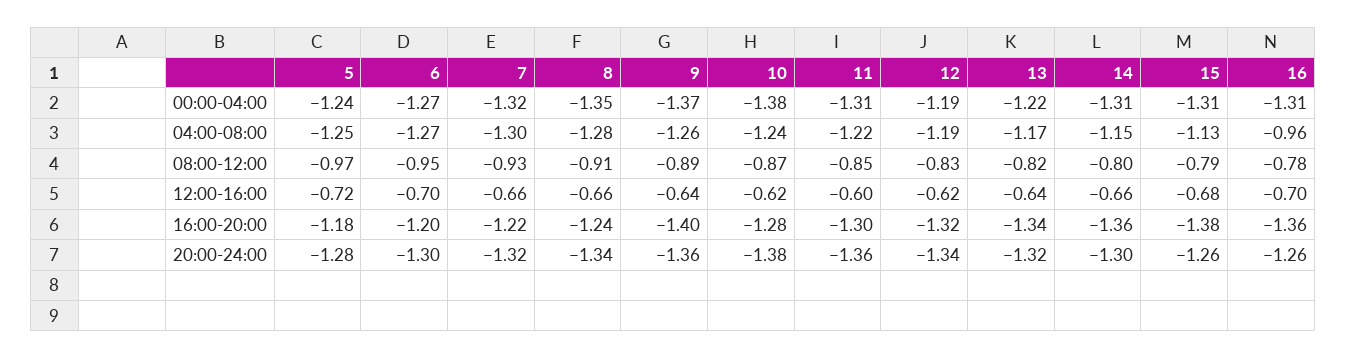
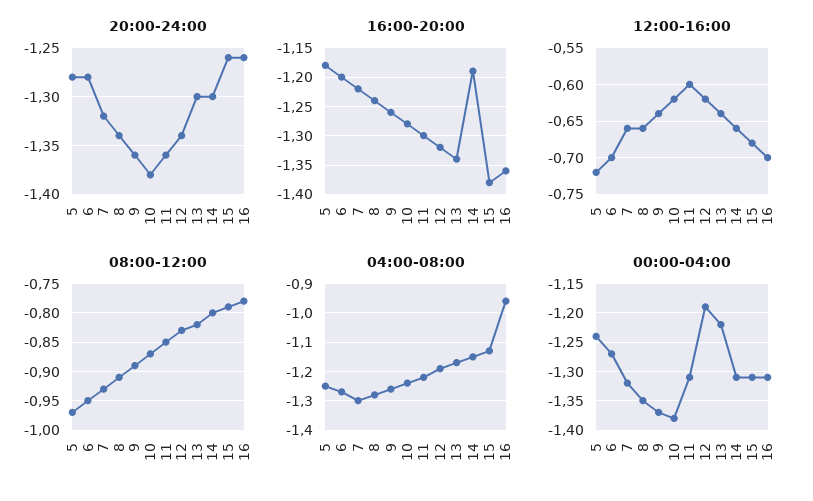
16:00-20:00, 9: -1.4 -> -1.25
16:00-20:00, 14: -1.36 -> -1.2
20:00-24:00, 6: -1.3 -> -1.28
20:00-24:00, 13: -1.32 -> -1.3

